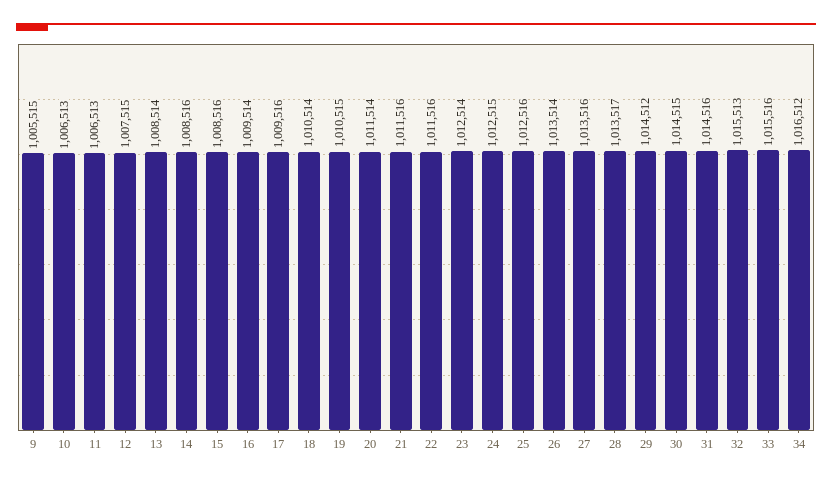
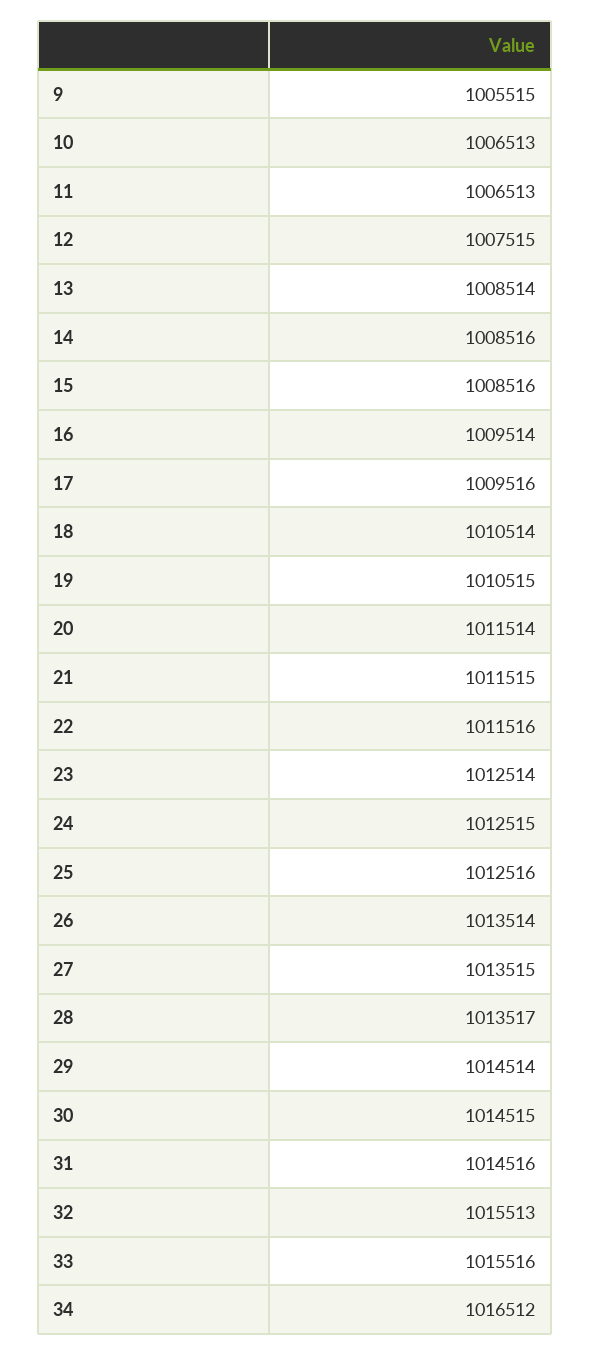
21: 1011516 -> 1011515
27: 1013516 -> 1013515
29: 1014512 -> 1014514

